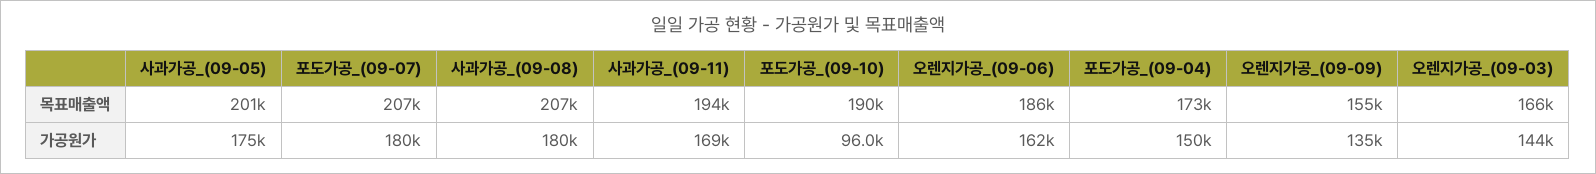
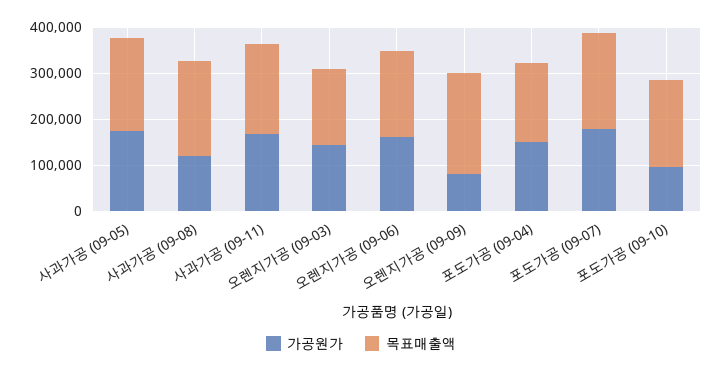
목표매출액, 오렌지가공_(09-09): 155000 -> 220000
가공원가, 사과가공_(09-08): 180000 -> 120000
가공원가, 오렌지가공_(09-09): 135000 -> 80000

